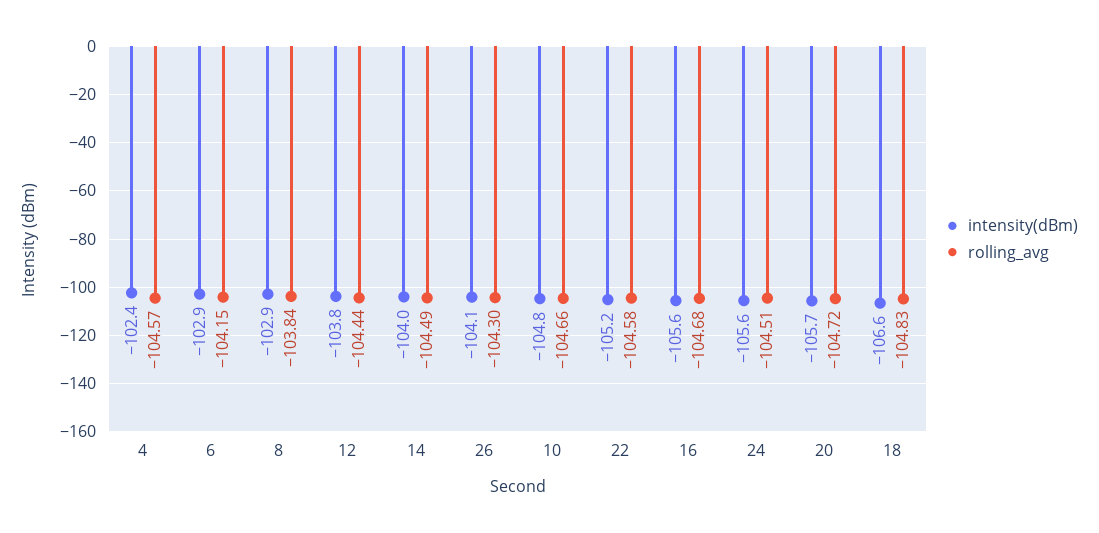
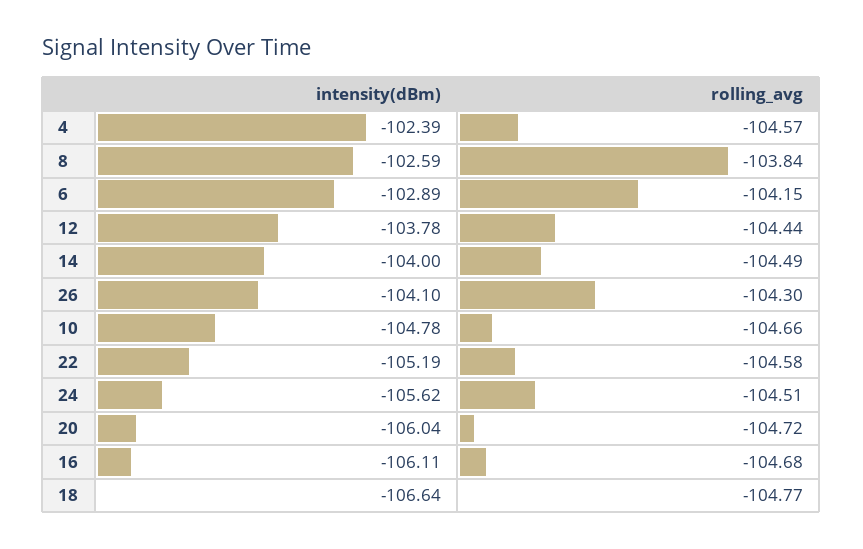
intensity(dBm), 8: -102.9 -> -102.59
intensity(dBm), 16: -105.6 -> -106.11
intensity(dBm), 20: -105.7 -> -106.04
rolling_avg, 18: -104.83 -> -104.77

